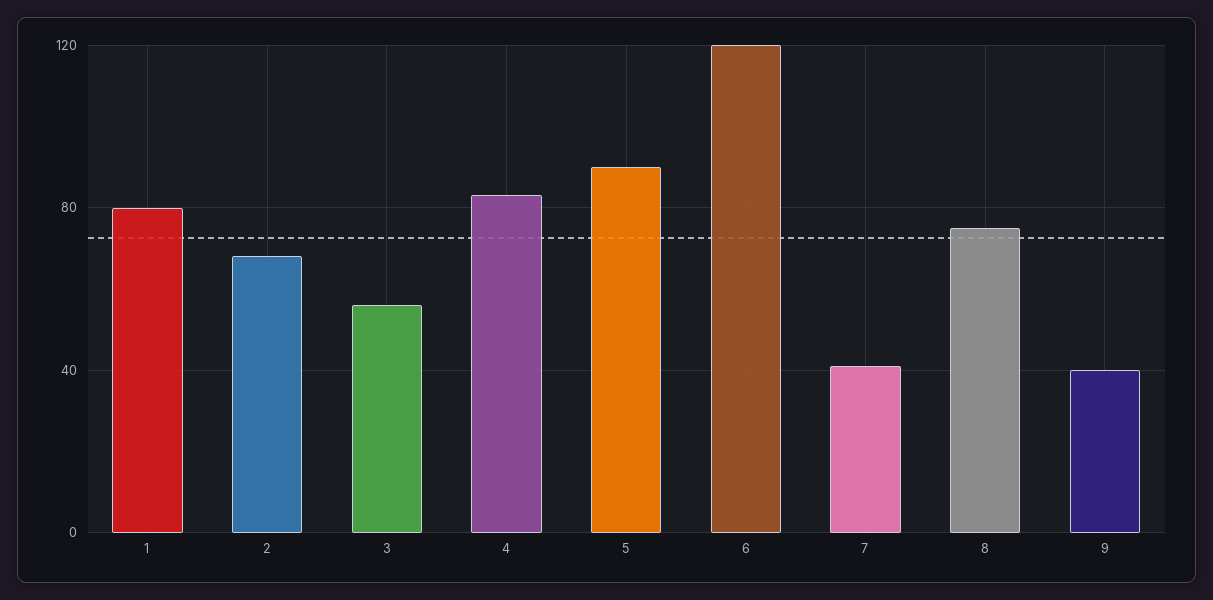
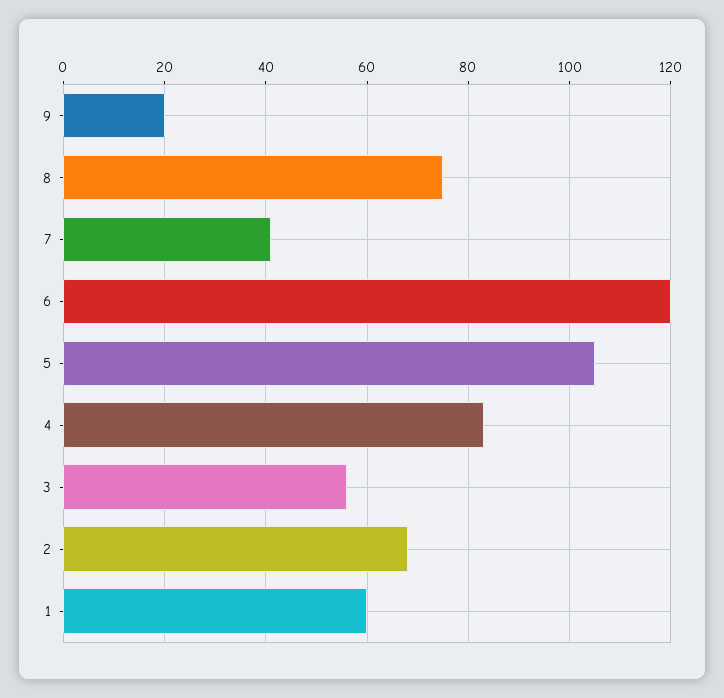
1: 80 -> 60
5: 90 -> 105
9: 40 -> 20

